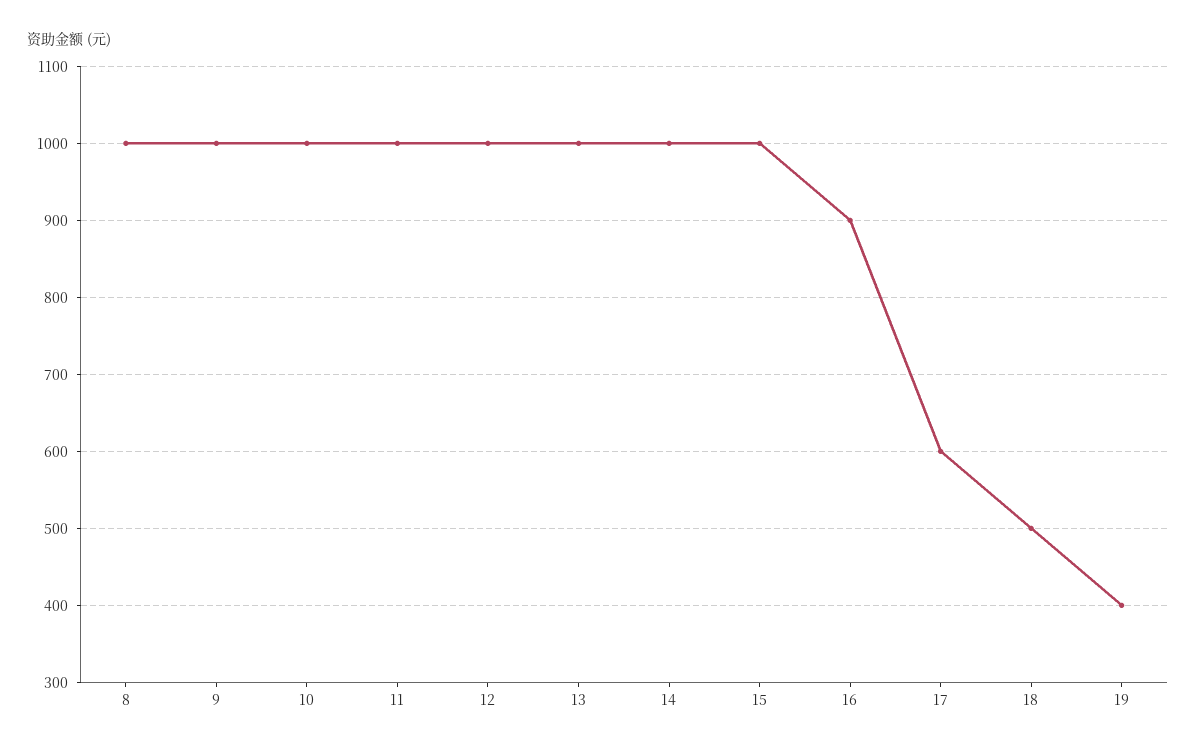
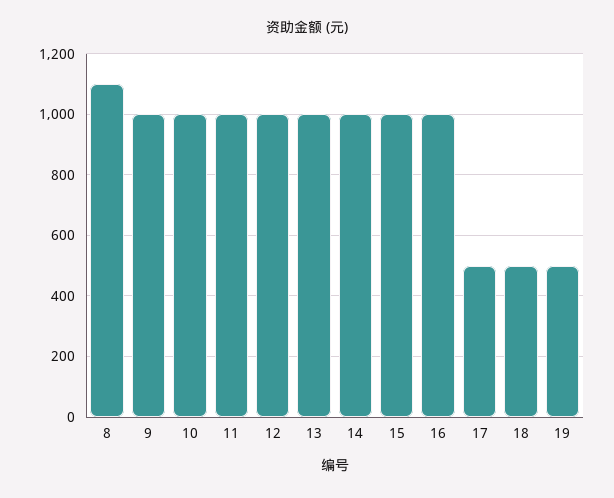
8: 1000 -> 1100
16: 900 -> 1000
17: 600 -> 500
19: 400 -> 500

